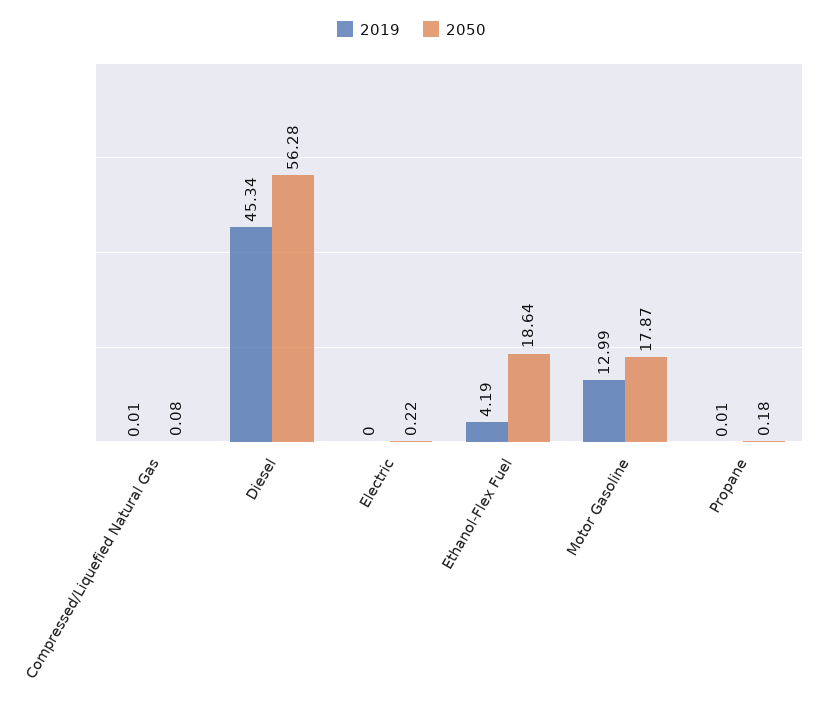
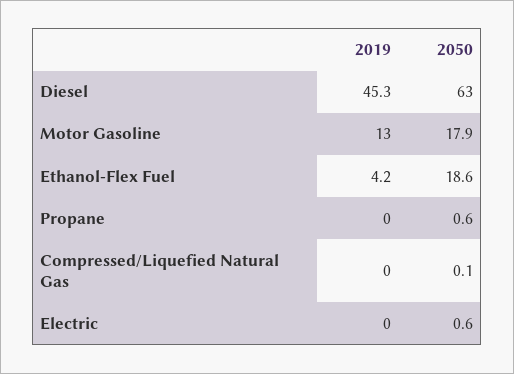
2050, Diesel: 56.28 -> 63
2050, Electric: 0.22 -> 0.6
2050, Propane: 0.18 -> 0.6

